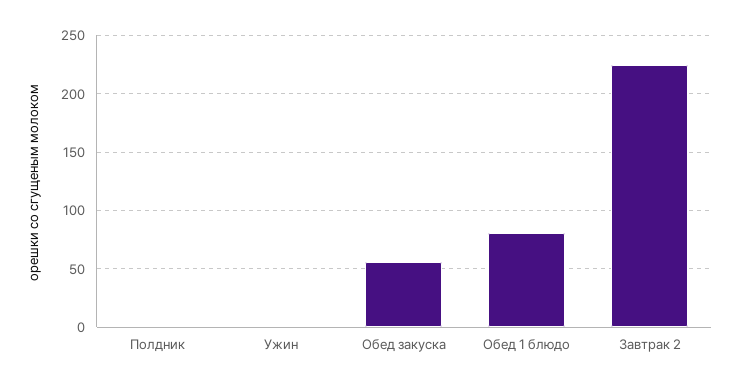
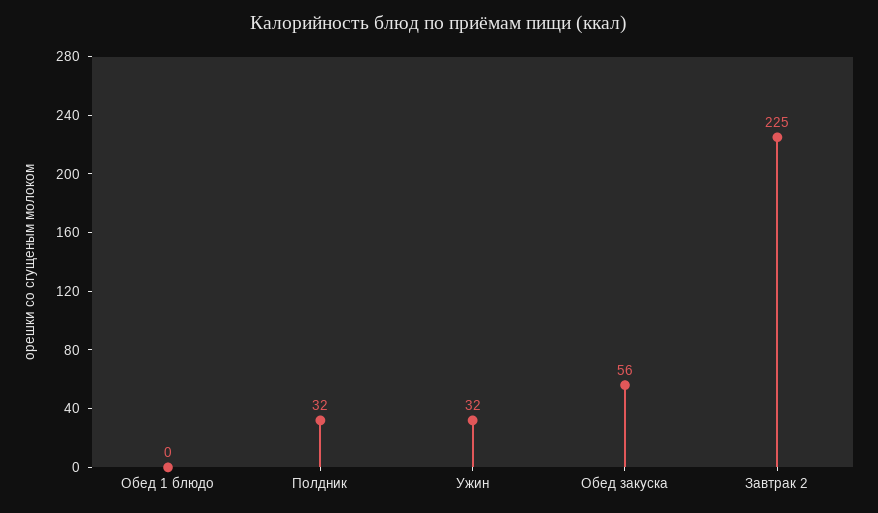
Полдник: 0 -> 32
Ужин: 0 -> 32
Обед 1 блюдо: 80 -> 0

